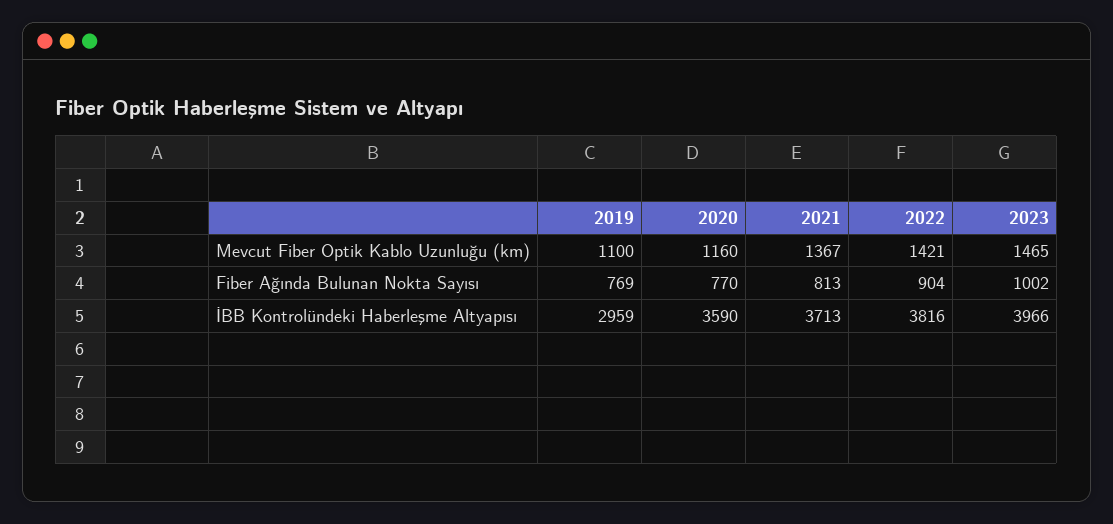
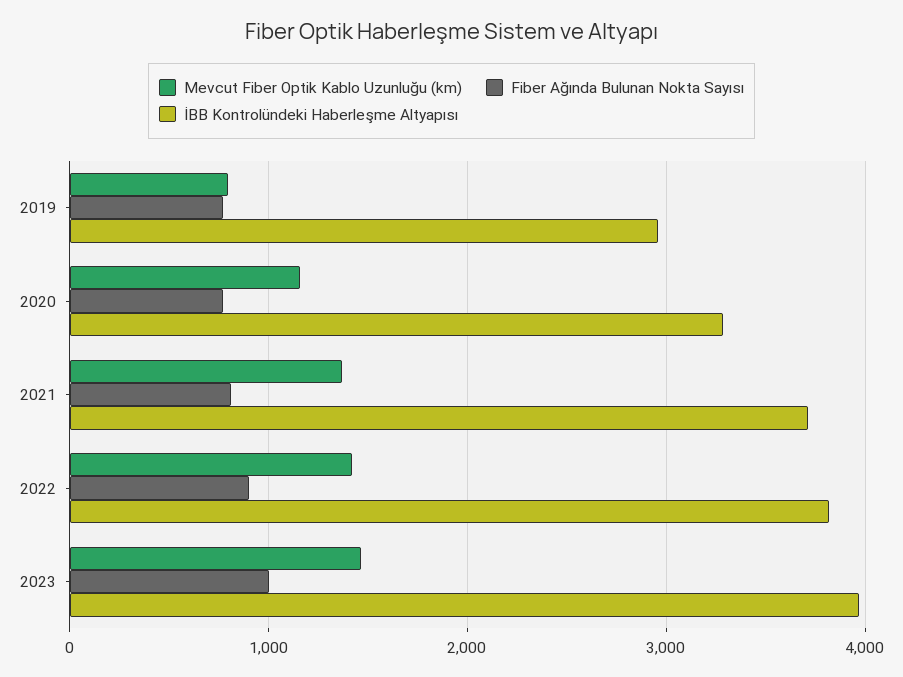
Mevcut Fiber Optik Kablo Uzunluğu (km), 2019: 1100 -> 800
İBB Kontrolündeki Haberleşme Altyapısı, 2020: 3590 -> 3300

